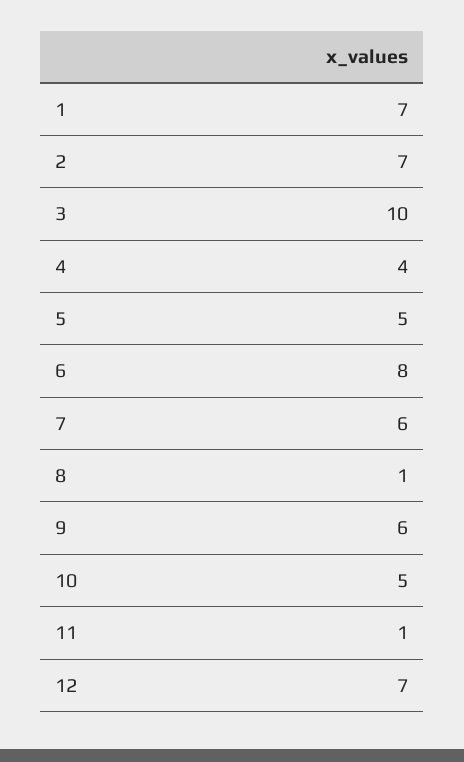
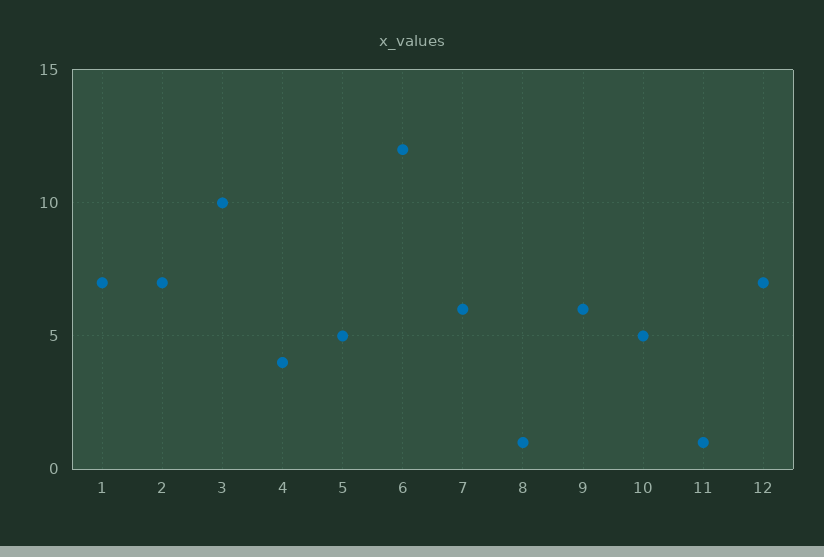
6: 8 -> 12

